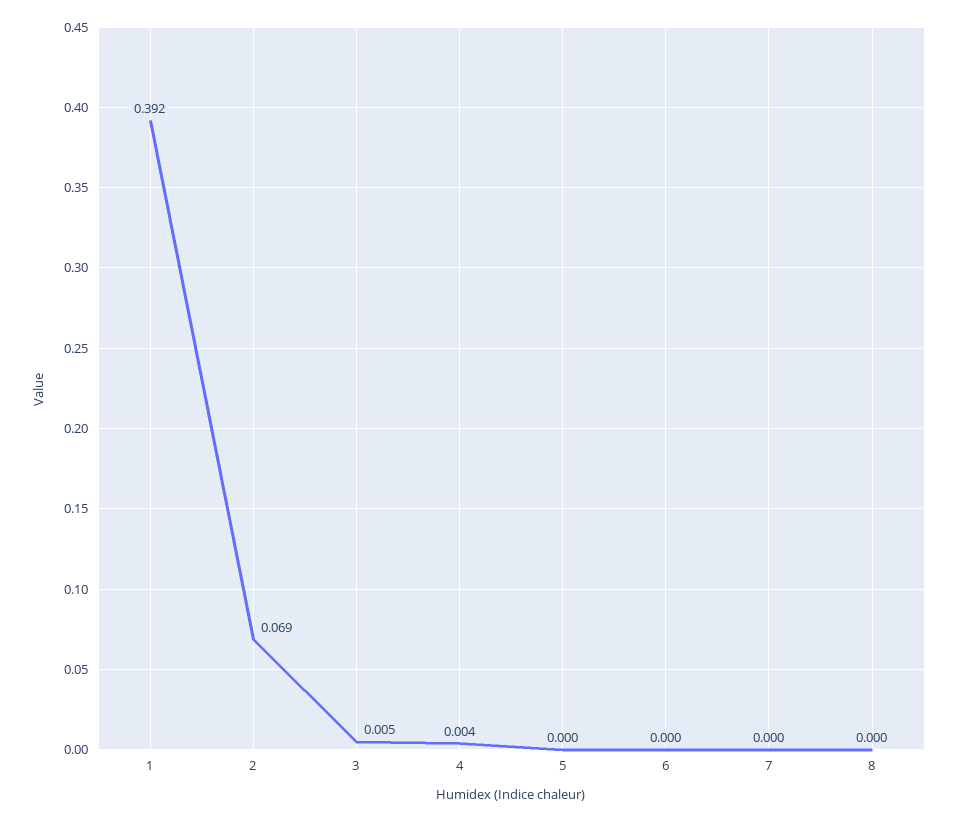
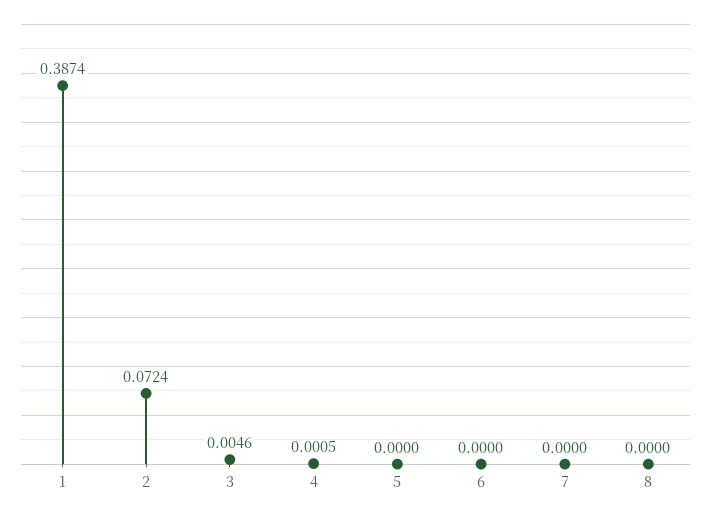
1: 0.392 -> 0.3874
2: 0.069 -> 0.0724
4: 0.004 -> 0.0005

